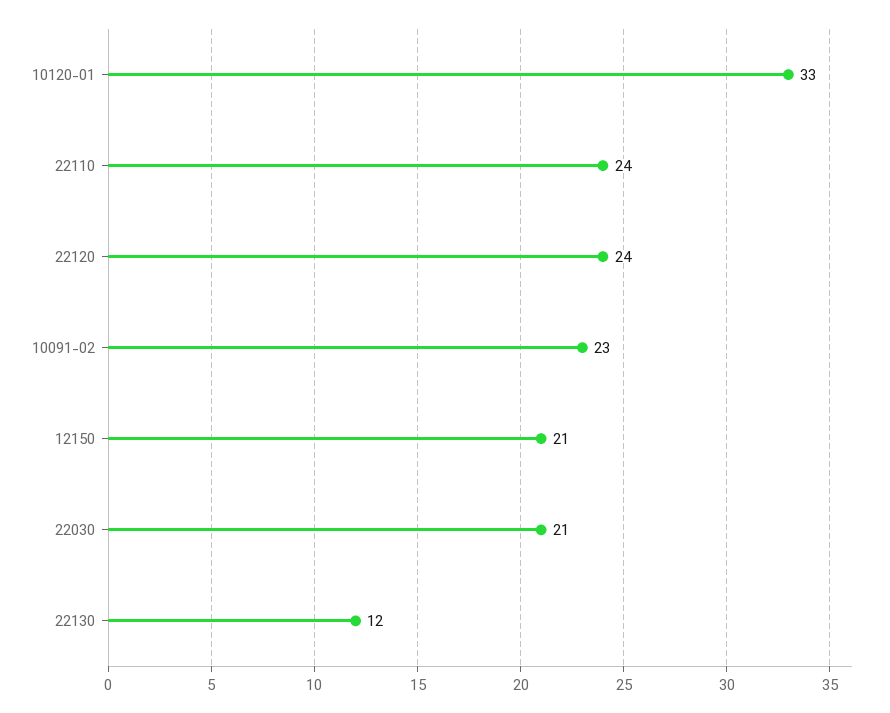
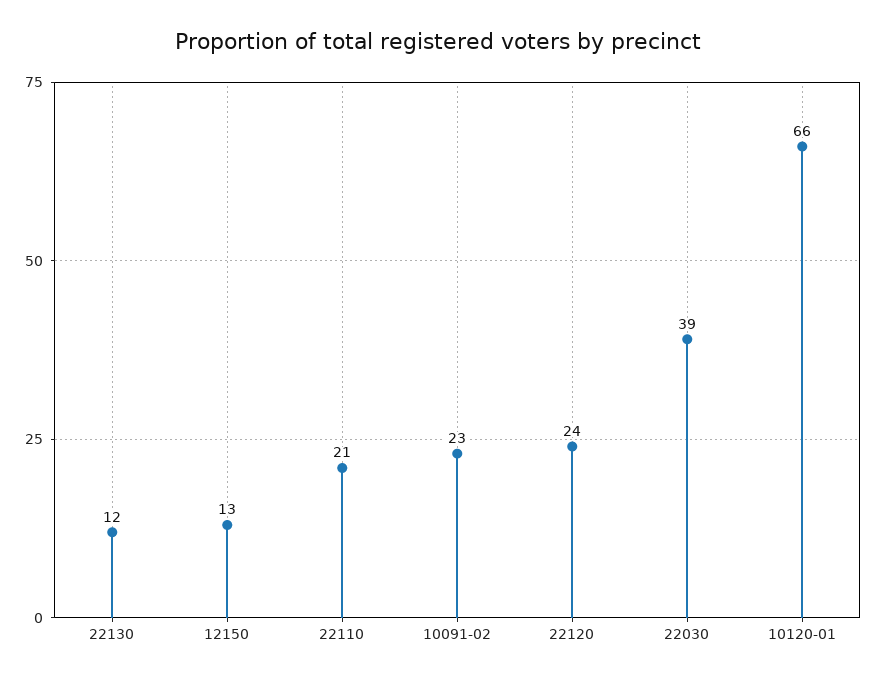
10120-01: 33 -> 66
22110: 24 -> 21
12150: 21 -> 13
22030: 21 -> 39

